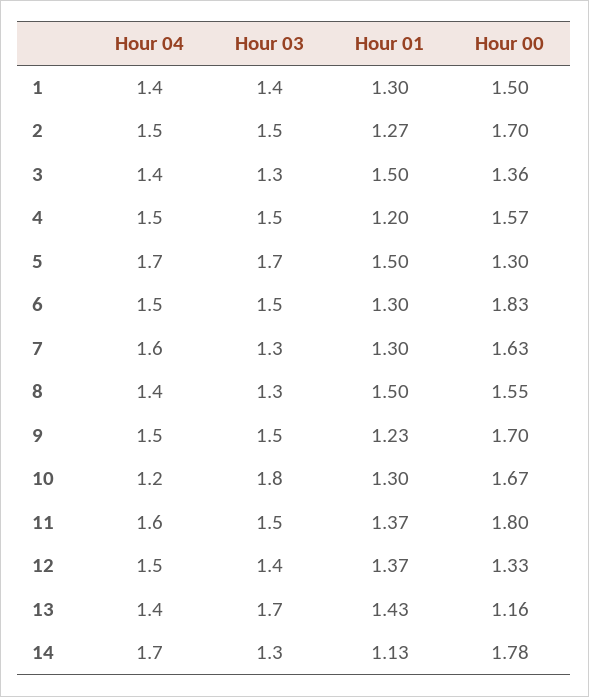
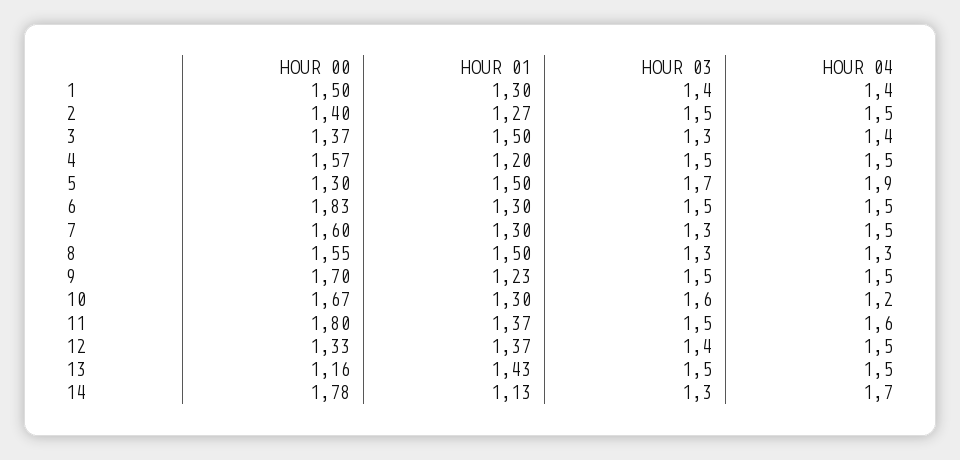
Hour 00, 2: 1.7 -> 1.4
Hour 00, 3: 1.36 -> 1.37
Hour 04, 5: 1.7 -> 1.9
Hour 04, 7: 1.6 -> 1.5
Hour 00, 7: 1.63 -> 1.6
Hour 04, 8: 1.4 -> 1.3
Hour 03, 10: 1.8 -> 1.6
Hour 04, 13: 1.4 -> 1.5
Hour 03, 13: 1.7 -> 1.5

